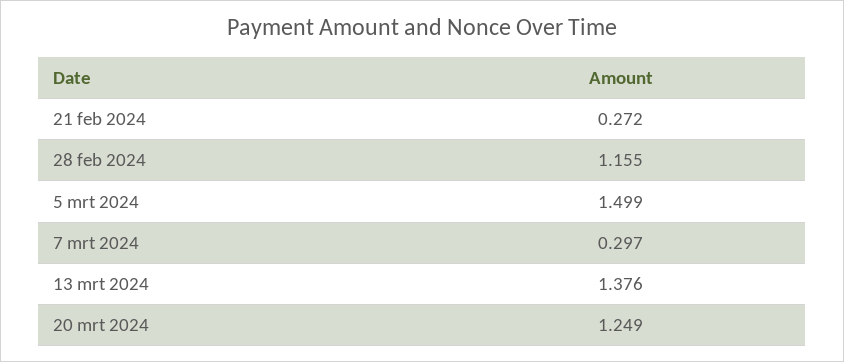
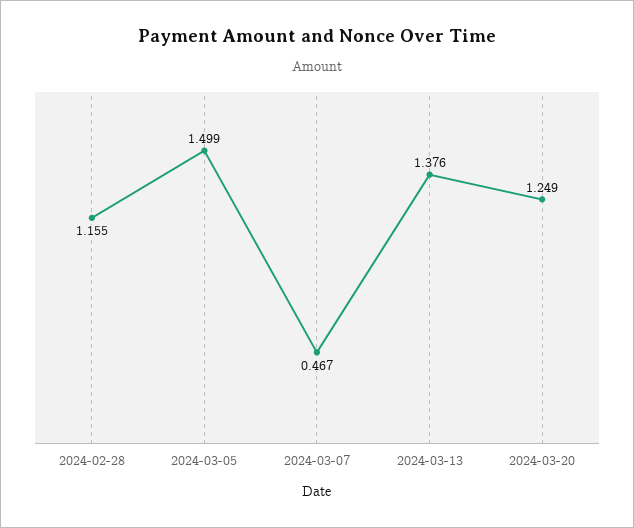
21 feb 2024: 0.272 -> none
7 mrt 2024: 0.297 -> 0.467

